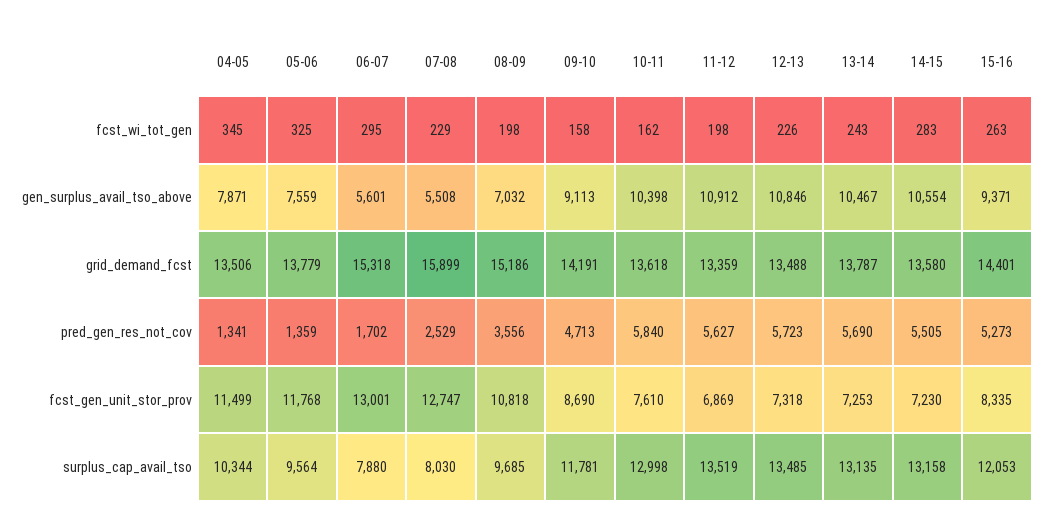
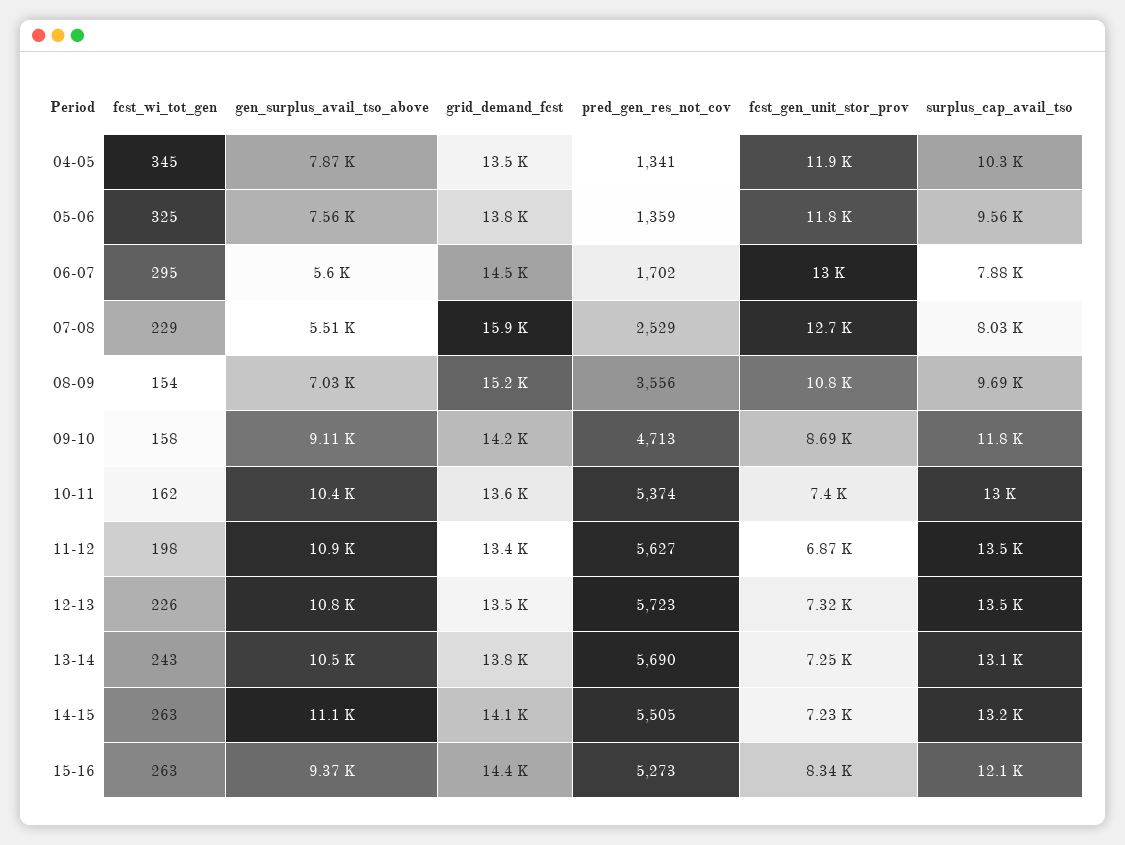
08-09, fcst_wi_tot_gen: 198 -> 154
14-15, fcst_wi_tot_gen: 283 -> 263
14-15, gen_surplus_avail_tso_above: 10554 -> 11100
06-07, grid_demand_fcst: 15318 -> 14500
14-15, grid_demand_fcst: 13580 -> 14100
10-11, pred_gen_res_not_cov: 5840 -> 5374
04-05, fcst_gen_unit_stor_prov: 11499 -> 11900
10-11, fcst_gen_unit_stor_prov: 7610 -> 7400

